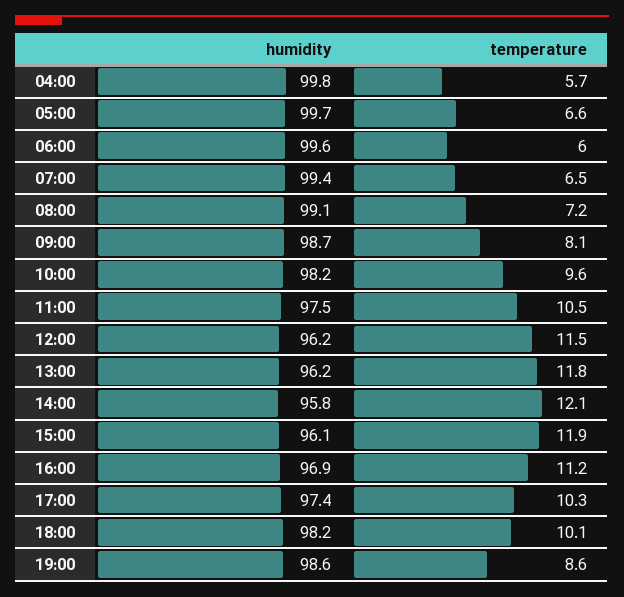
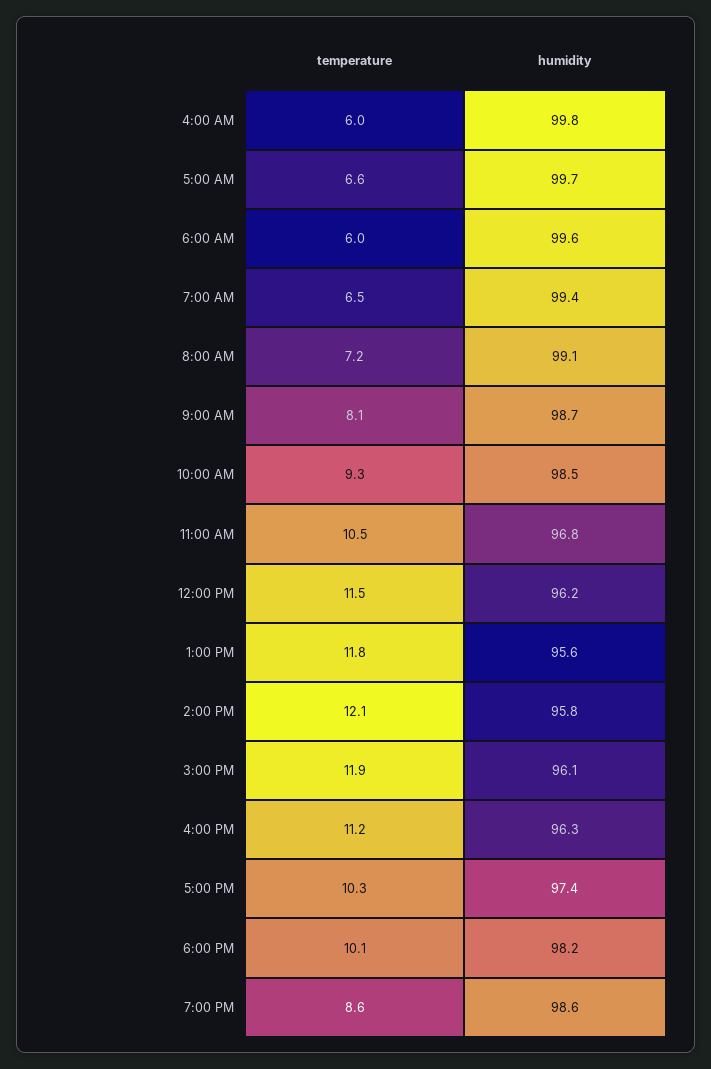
temperature, 04:00: 5.7 -> 6
humidity, 10:00: 98.2 -> 98.5
temperature, 10:00: 9.6 -> 9.3
humidity, 11:00: 97.5 -> 96.8
humidity, 13:00: 96.2 -> 95.6
humidity, 16:00: 96.9 -> 96.3

